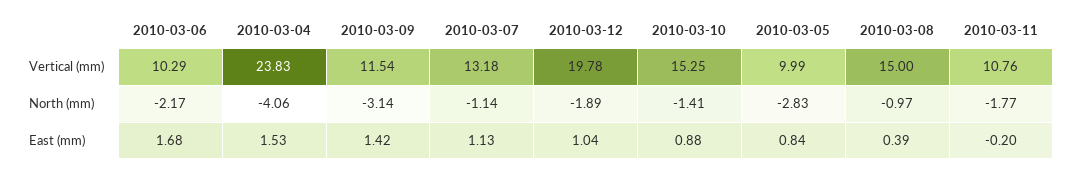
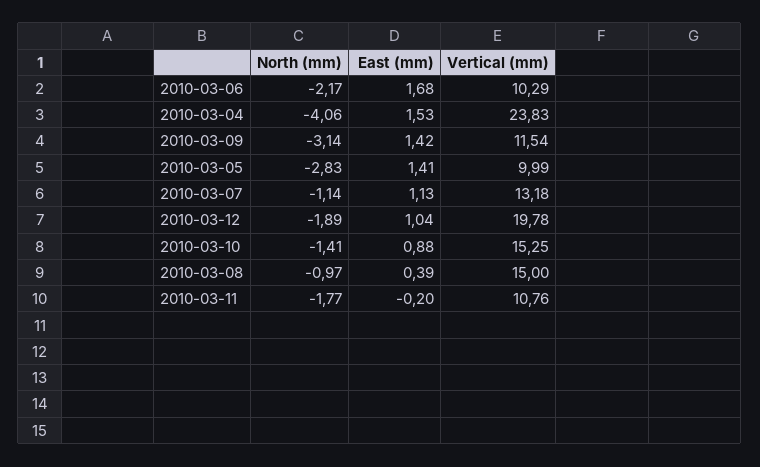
2010-03-05, East (mm): 0.84 -> 1.41

